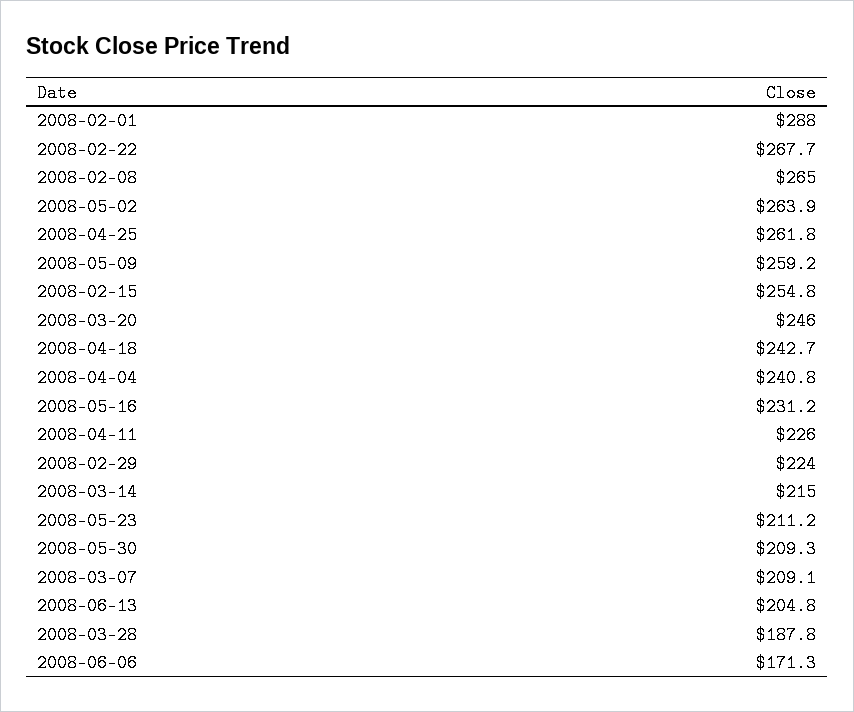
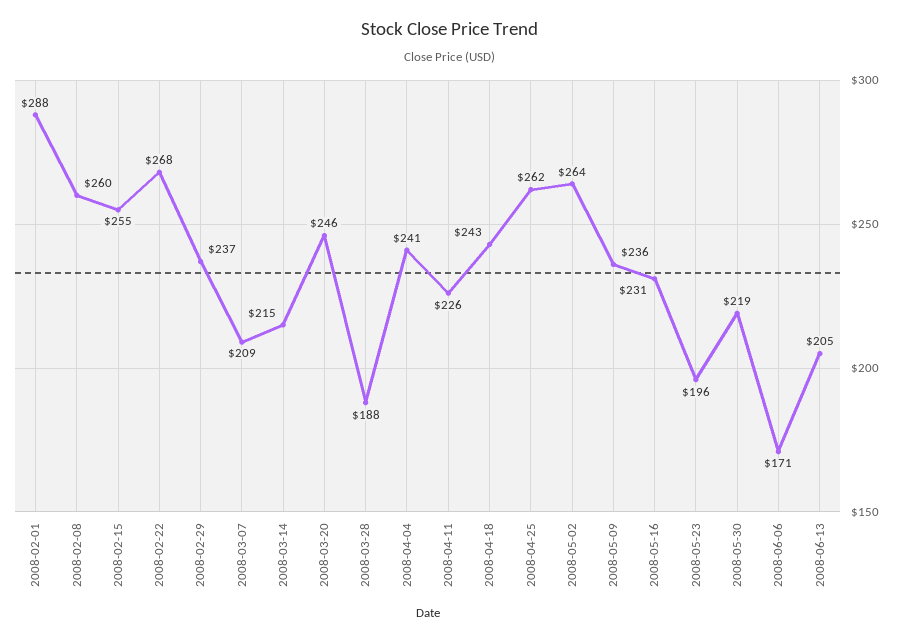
2008-02-08: 265 -> 260
2008-05-09: 259.2 -> 236
2008-02-29: 224 -> 237
2008-05-23: 211.2 -> 196
2008-05-30: 209.3 -> 219

